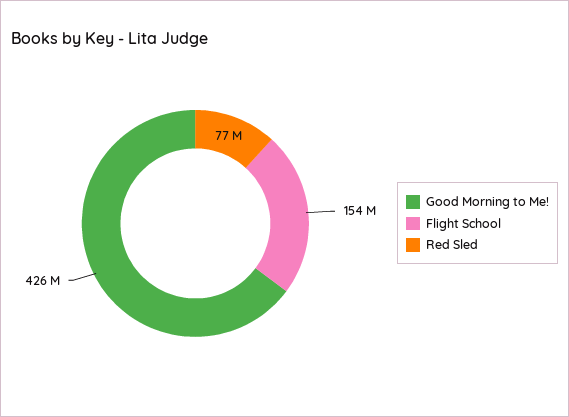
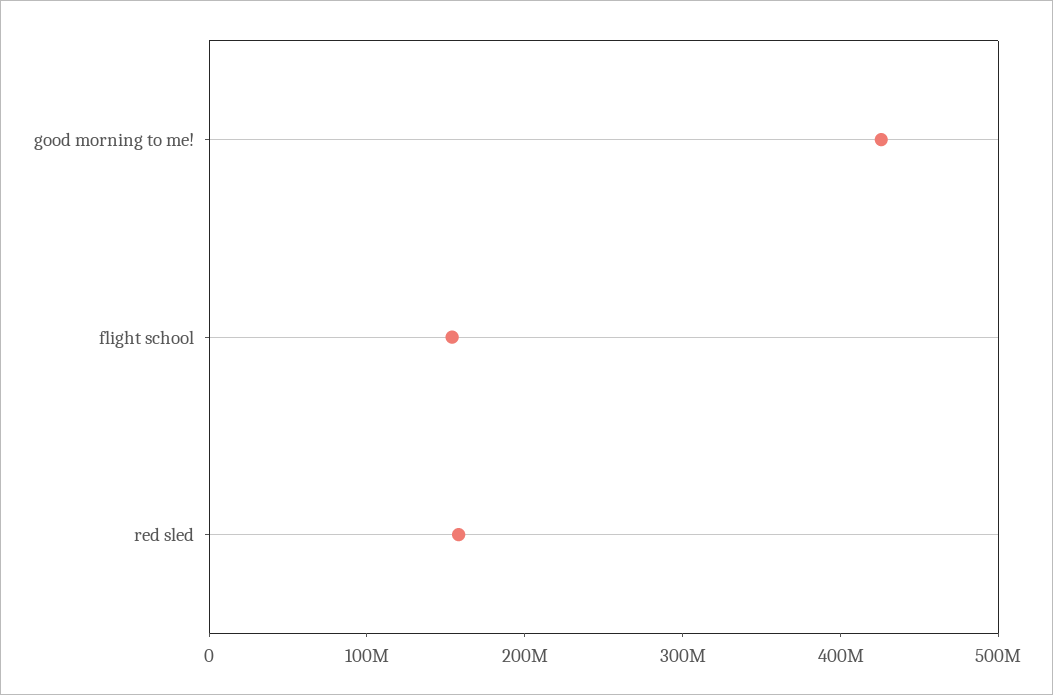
Red Sled: 77000000 -> 160000000

